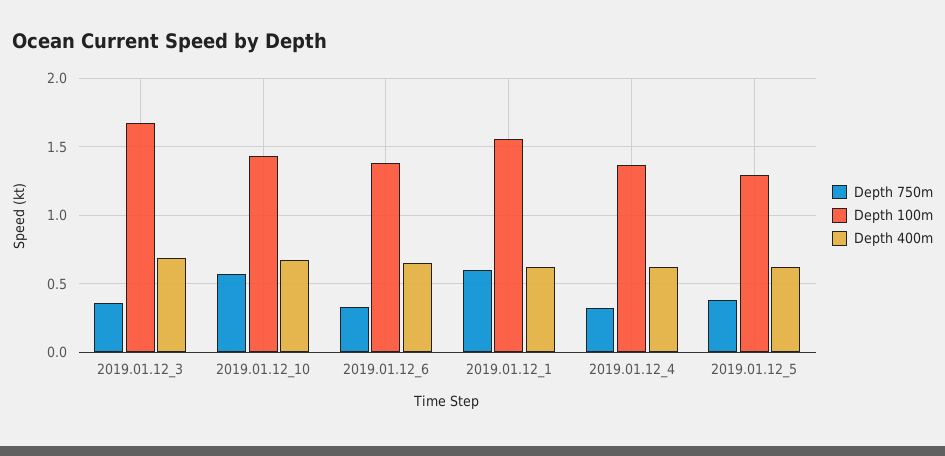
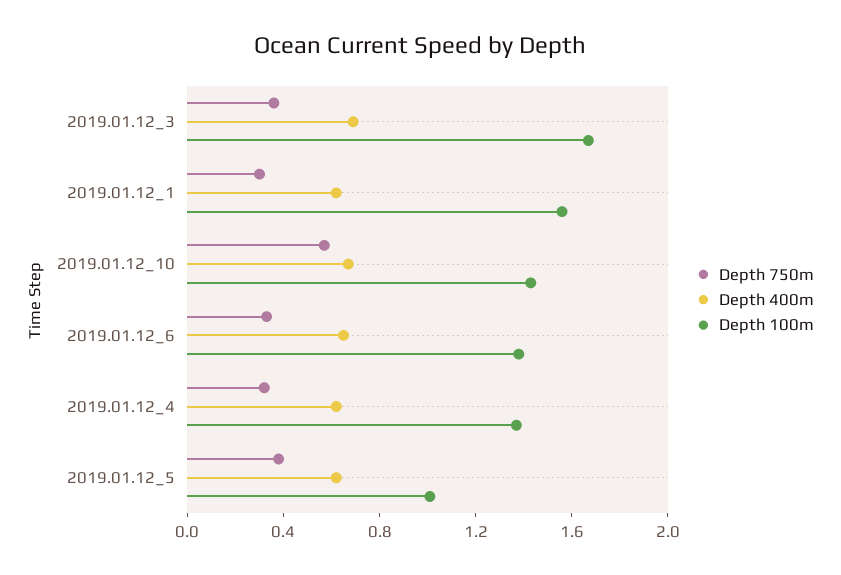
Depth 750m, 2019.01.12_1: 0.6 -> 0.3
Depth 100m, 2019.01.12_5: 1.3 -> 1

